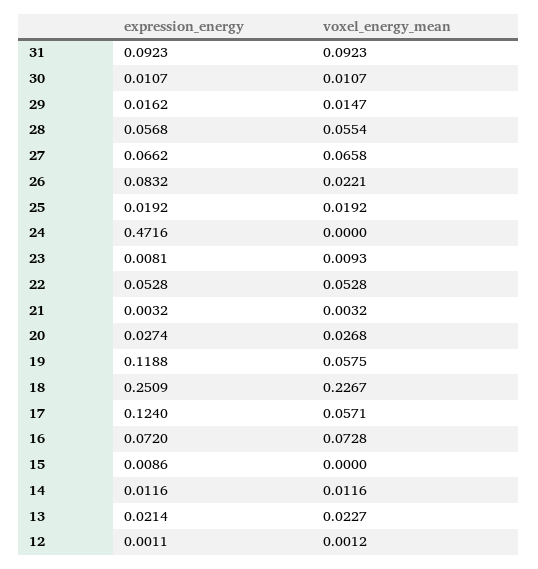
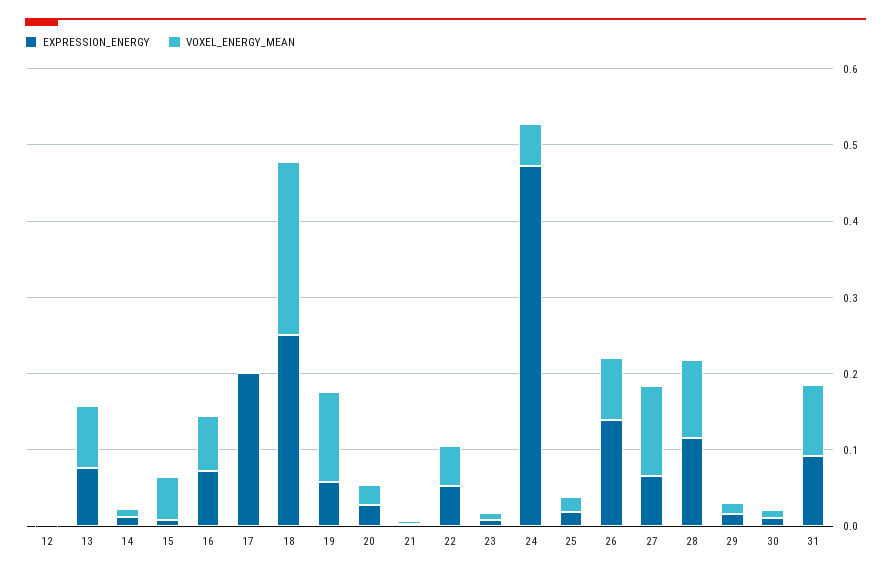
expression_energy, 28: 0.0568 -> 0.12
voxel_energy_mean, 28: 0.0554 -> 0.1
voxel_energy_mean, 27: 0.0658 -> 0.12
expression_energy, 26: 0.0832 -> 0.14
voxel_energy_mean, 26: 0.0221 -> 0.08
voxel_energy_mean, 24: 0 -> 0.06
expression_energy, 19: 0.1188 -> 0.06
voxel_energy_mean, 19: 0.0575 -> 0.12
expression_energy, 17: 0.124 -> 0.2
voxel_energy_mean, 17: 0.0571 -> 0
voxel_energy_mean, 15: 0 -> 0.06
expression_energy, 13: 0.0214 -> 0.08
voxel_energy_mean, 13: 0.0227 -> 0.08

